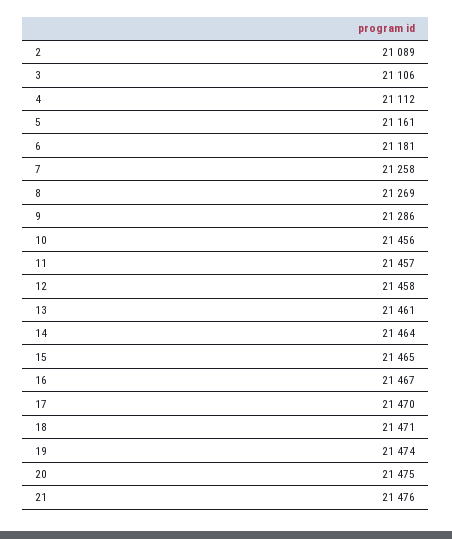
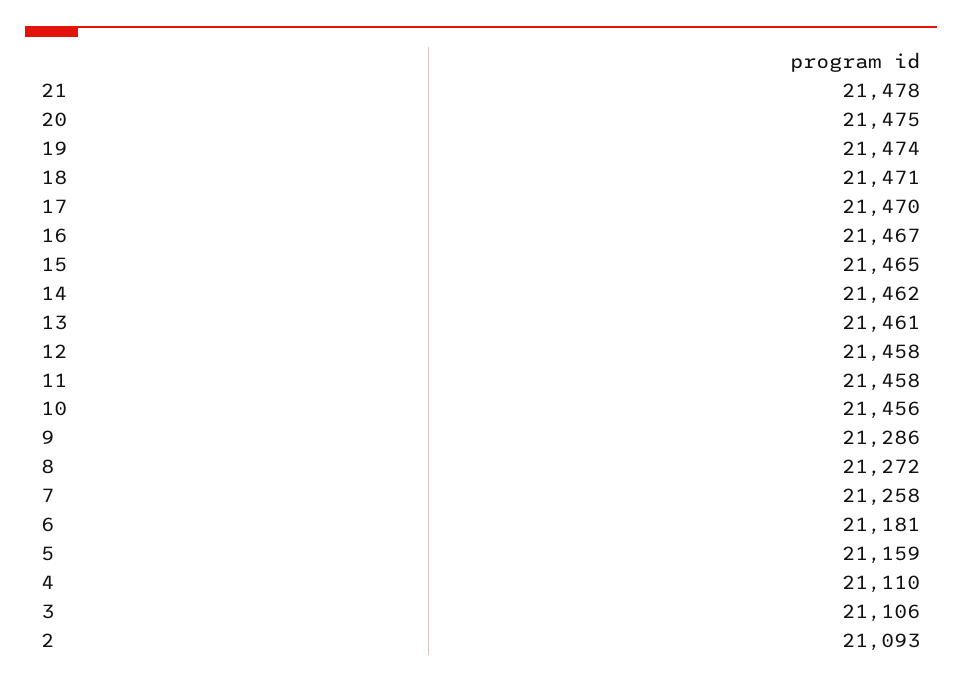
2: 21089 -> 21093
4: 21112 -> 21110
5: 21161 -> 21159
8: 21269 -> 21272
11: 21457 -> 21458
14: 21464 -> 21462
21: 21476 -> 21478

